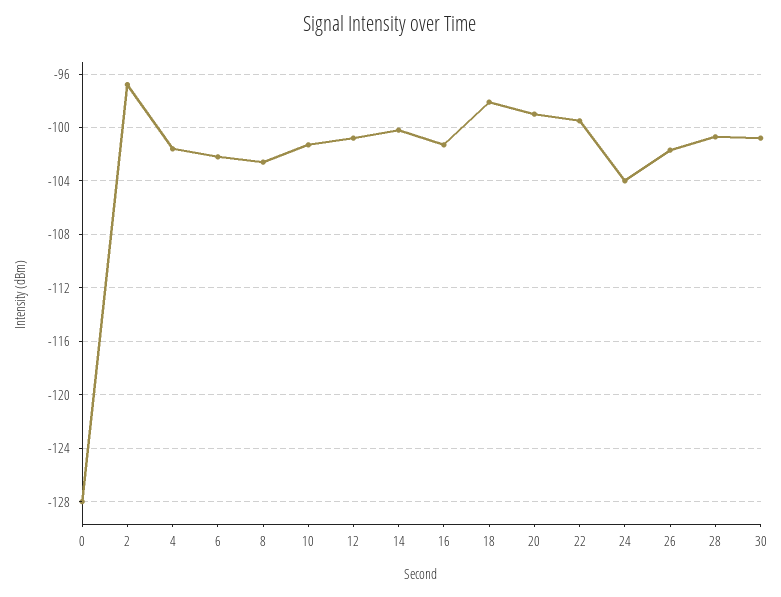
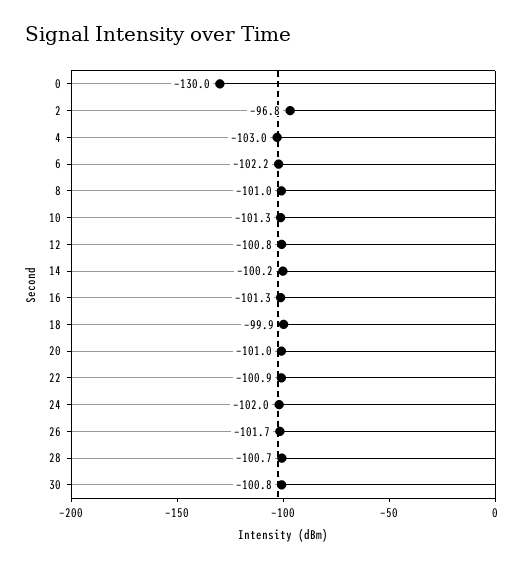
0: -128 -> -130
4: -101.5 -> -103
8: -102.5 -> -101
18: -98 -> -99.9
20: -99 -> -101
22: -99.5 -> -100.9
24: -104 -> -102

